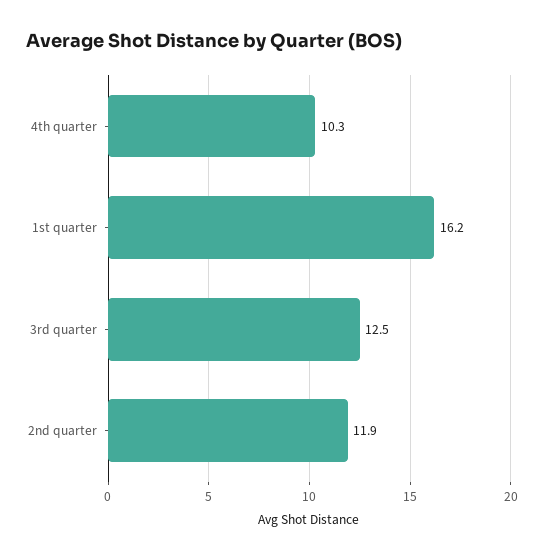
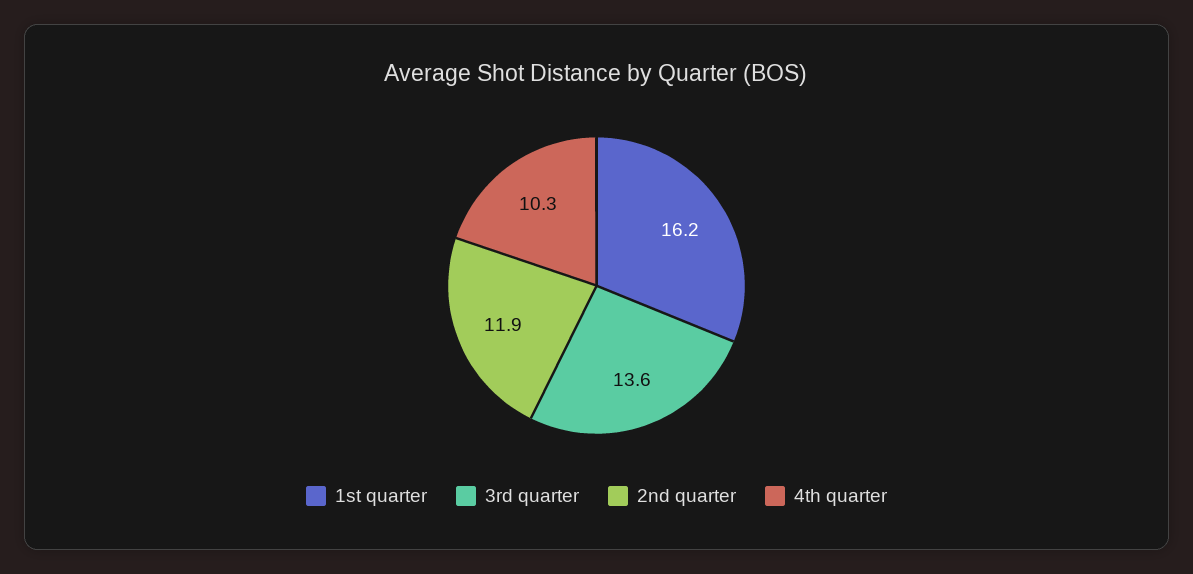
3rd quarter: 12.5 -> 13.6

